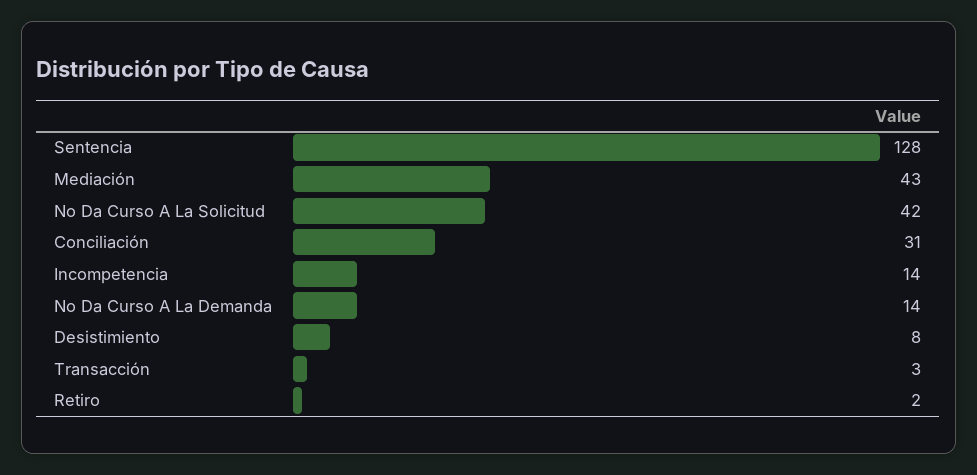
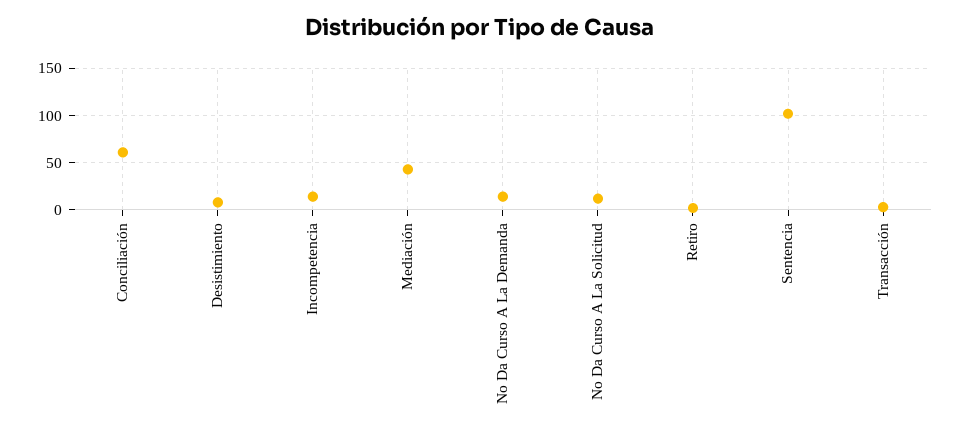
Sentencia: 128 -> 100
No Da Curso A La Solicitud: 42 -> 10
Conciliación: 31 -> 60

